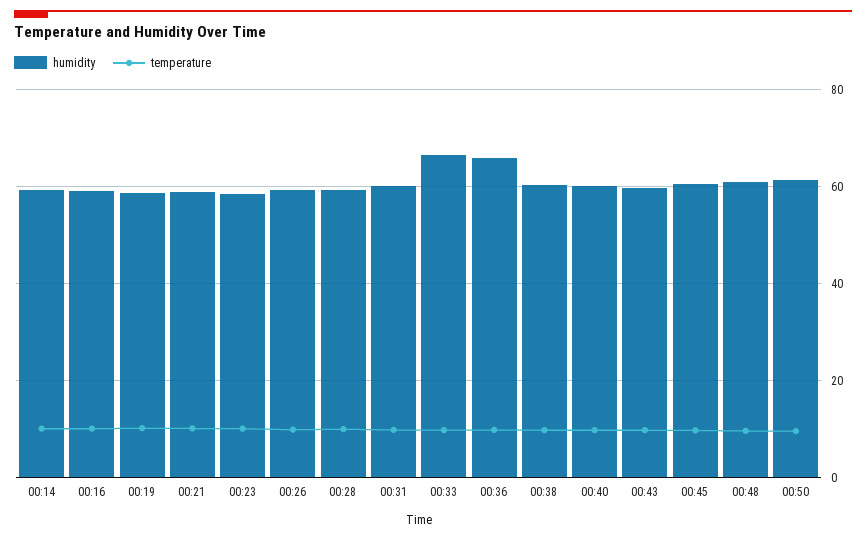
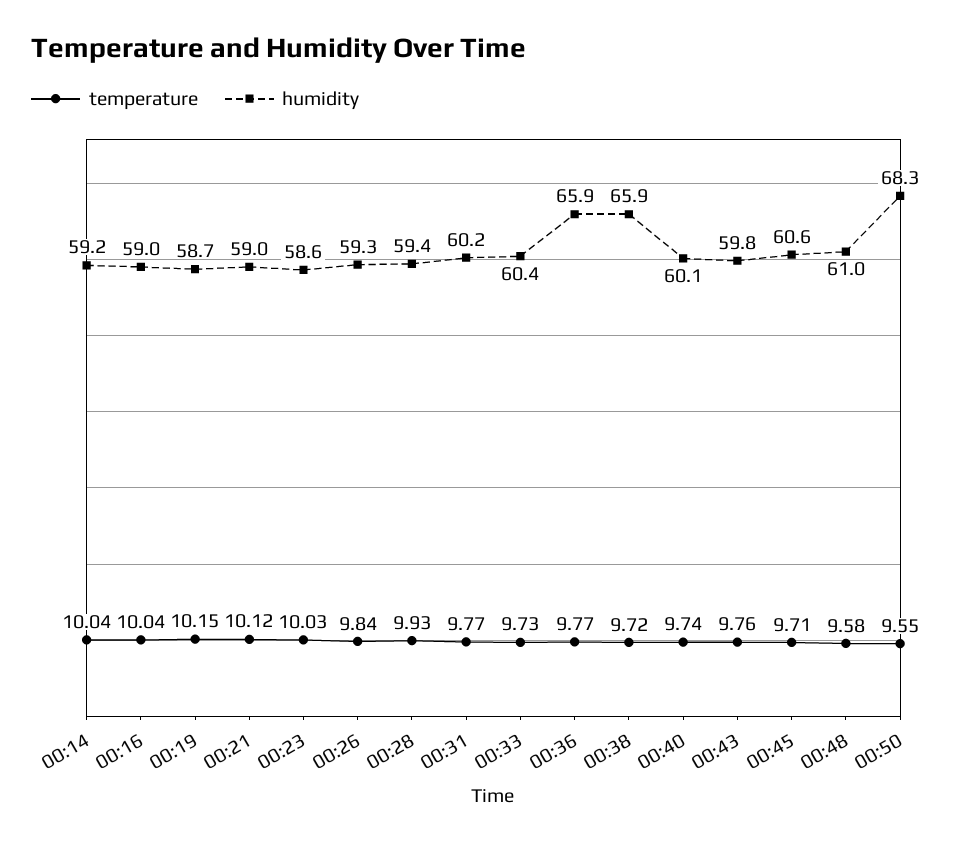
humidity, 00:33: 66 -> 60.4
humidity, 00:38: 60 -> 65.9
humidity, 00:50: 62 -> 68.3

